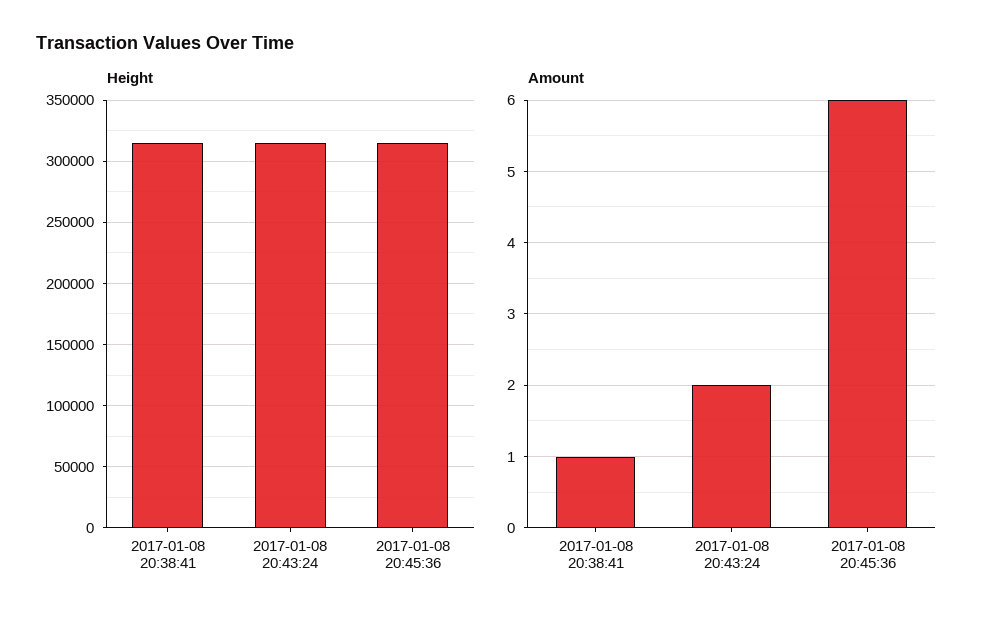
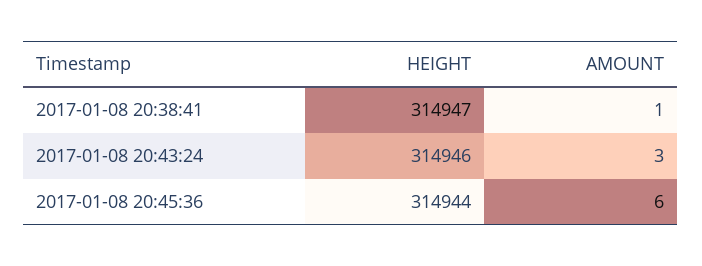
Amount, 2017-01-08 20:43:24: 2 -> 3

